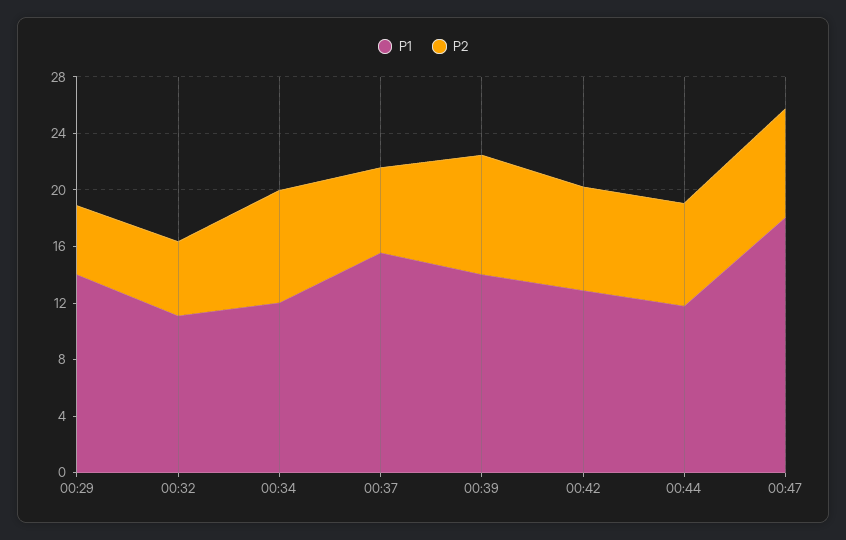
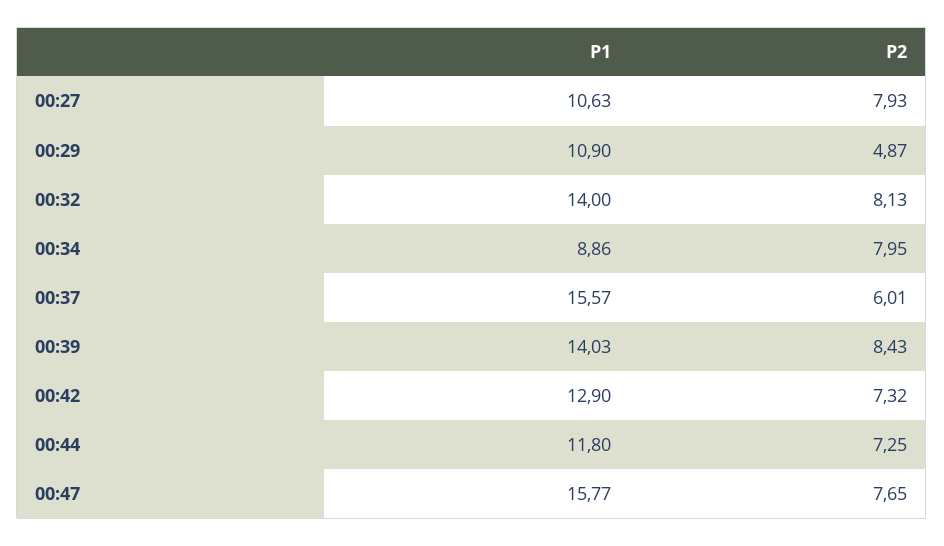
P1, 00:29: 14 -> 10.9
P1, 00:32: 11 -> 14
P2, 00:32: 5 -> 8.13
P1, 00:34: 12 -> 8.86
P1, 00:47: 18 -> 15.77
P1, 00:27: none -> 10.63
P2, 00:27: none -> 7.93

